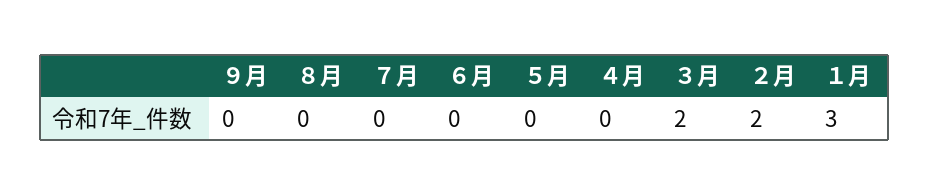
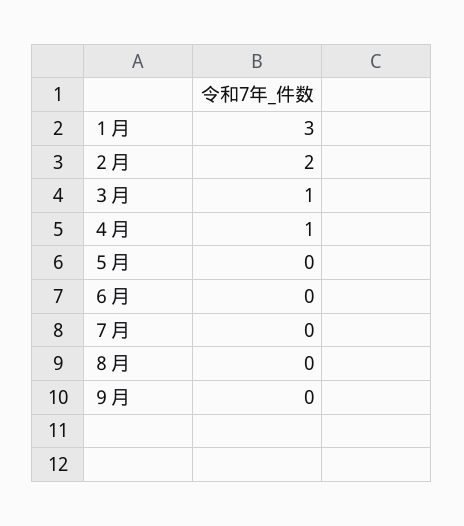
４月: 0 -> 1
３月: 2 -> 1

